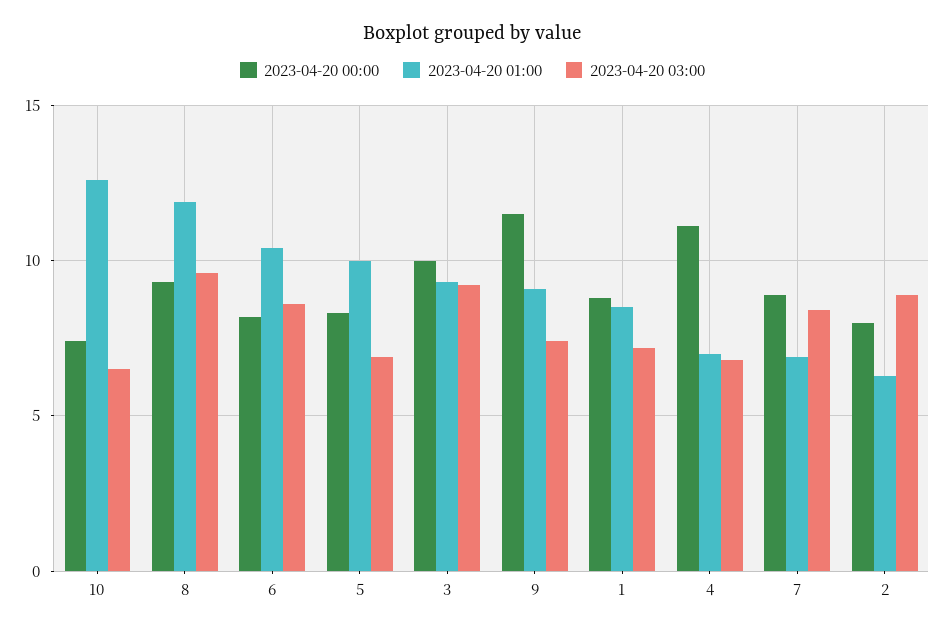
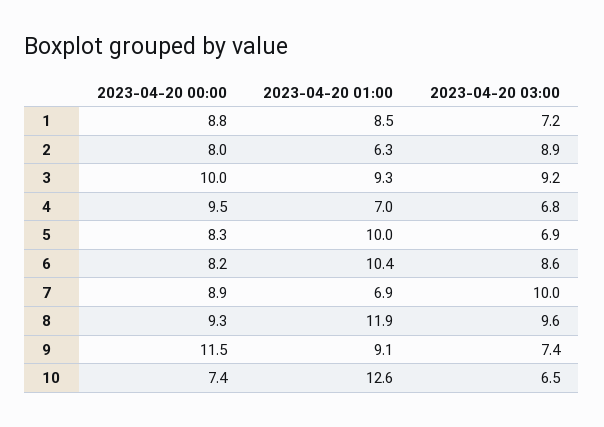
2023-04-20 00:00, 4: 11 -> 9.5
2023-04-20 03:00, 7: 8.5 -> 10

